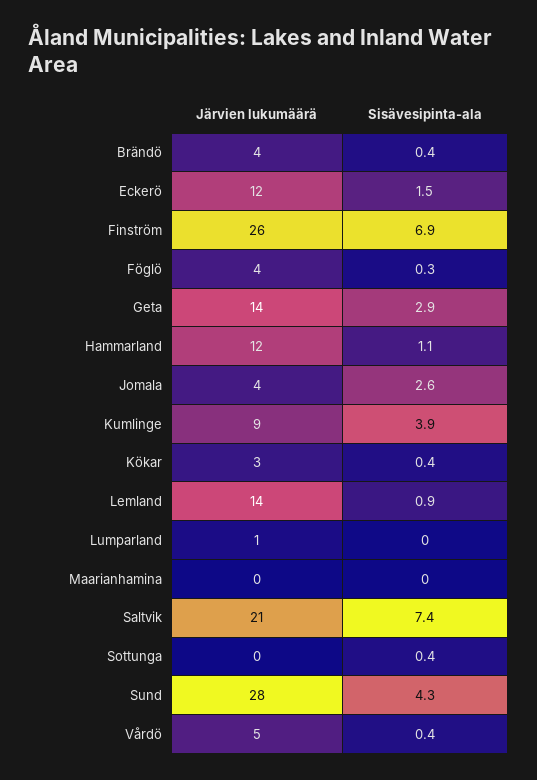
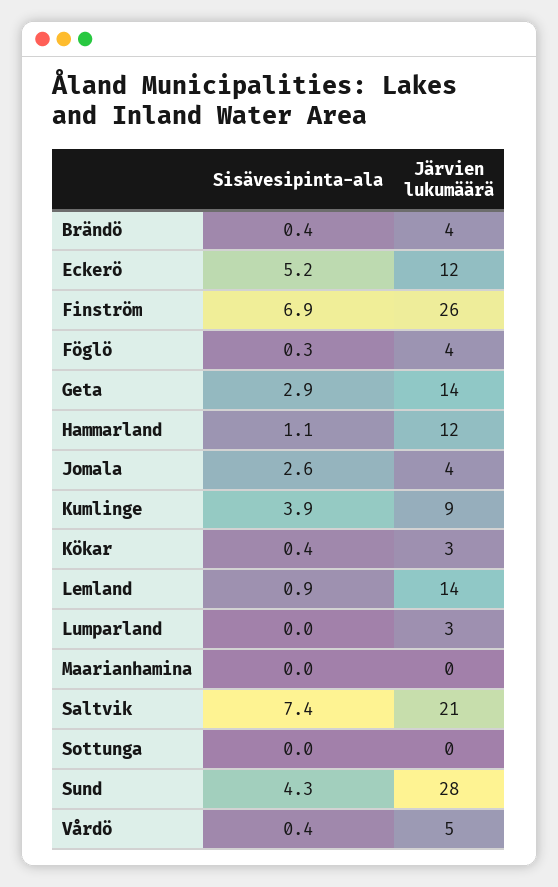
Sisävesipinta-ala, Eckerö: 1.5 -> 5.2
Järvien lukumäärä, Lumparland: 1 -> 3
Sisävesipinta-ala, Sottunga: 0.4 -> 0

